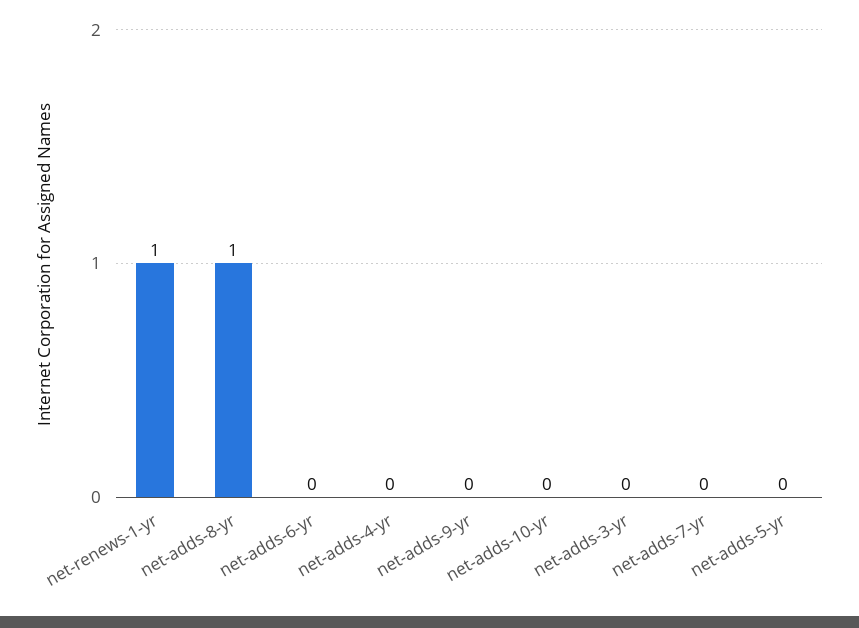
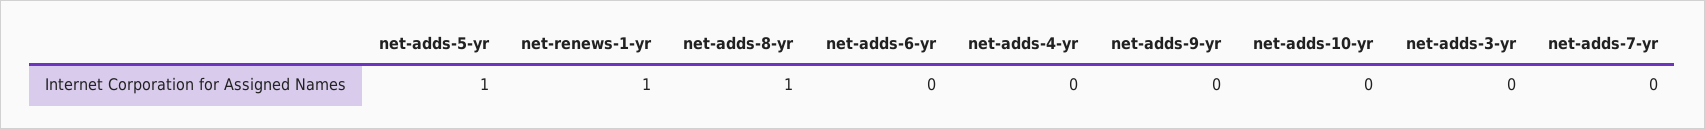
net-adds-5-yr: 0 -> 1

